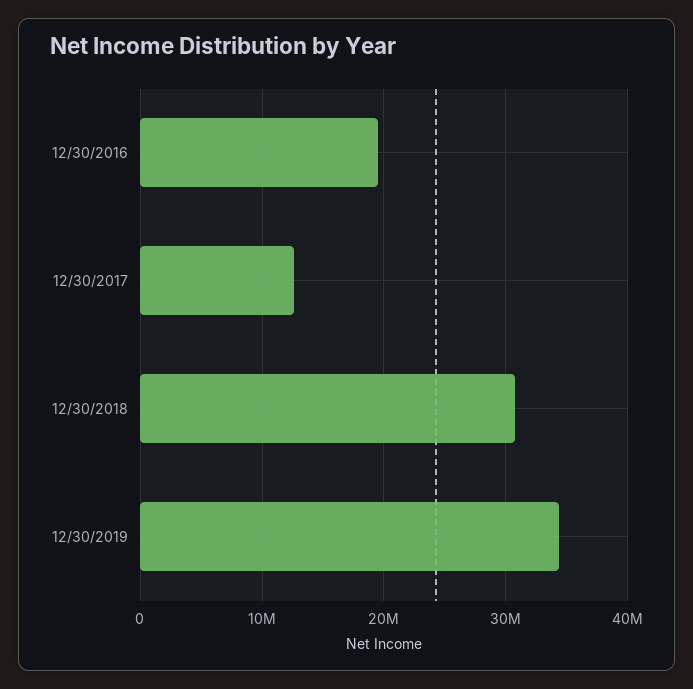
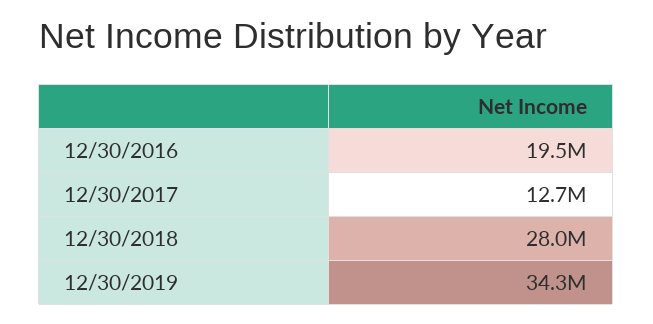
12/30/2018: 31000000 -> 28000000

